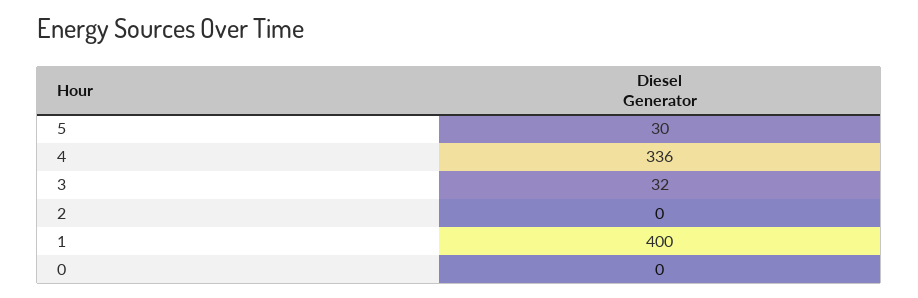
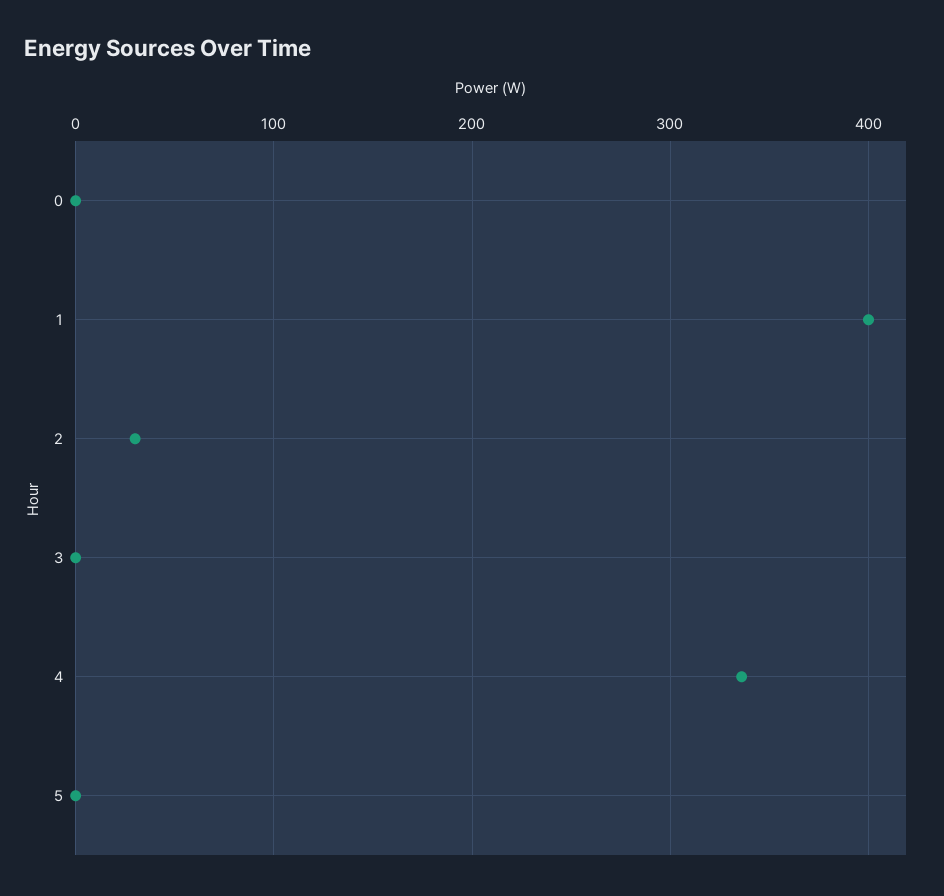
5: 30 -> 0
3: 32 -> 0
2: 0 -> 30

